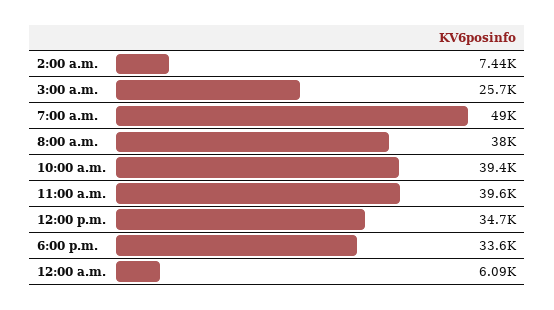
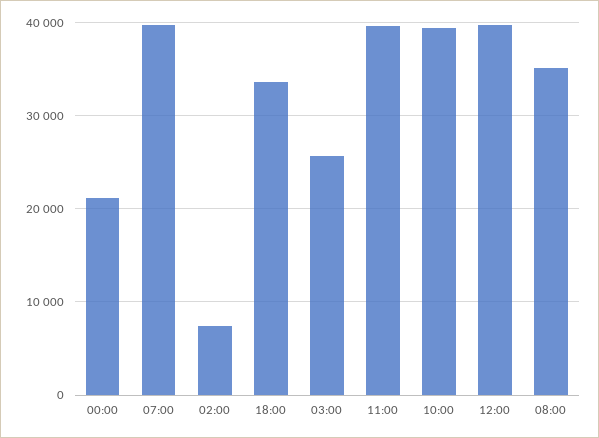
7:00 a.m.: 49000 -> 40000
8:00 a.m.: 38000 -> 35000
12:00 p.m.: 34700 -> 40000
12:00 a.m.: 6090 -> 21000

